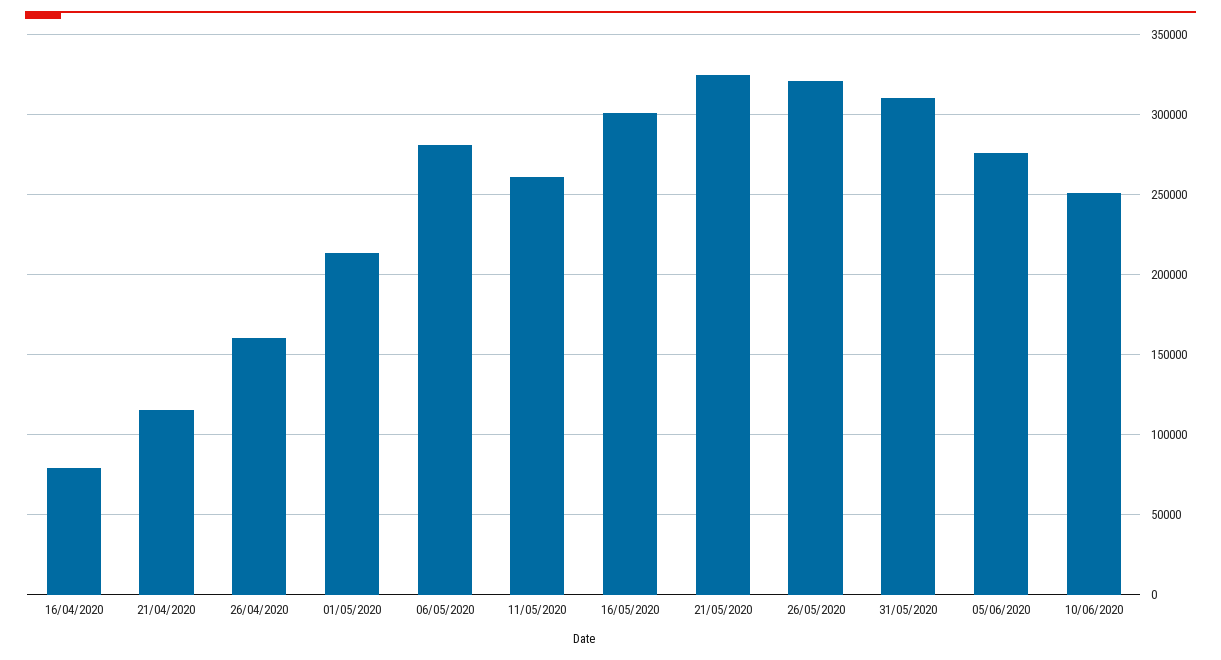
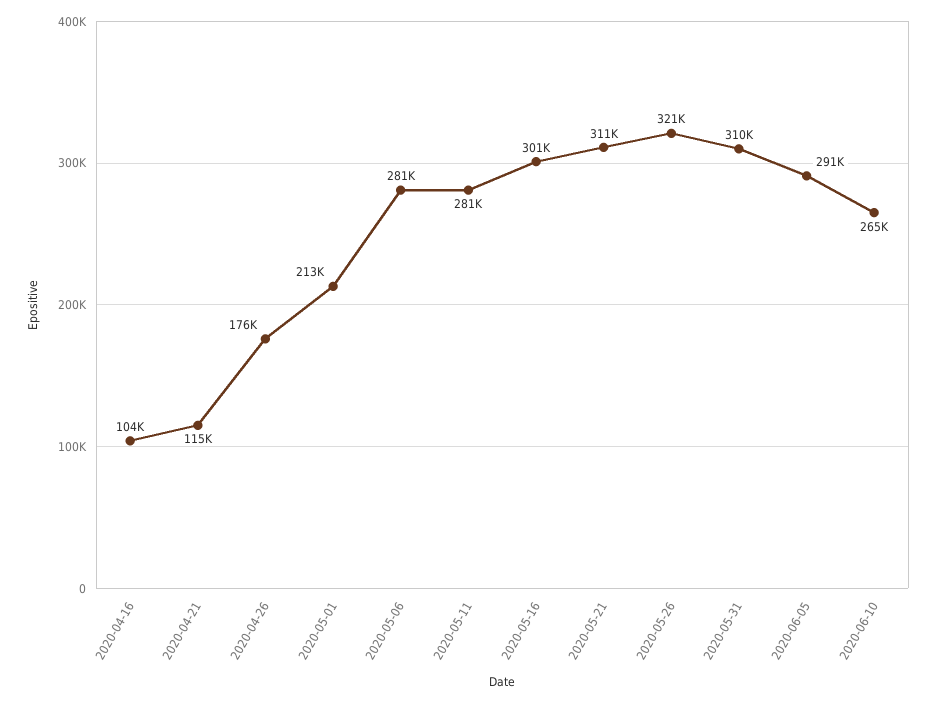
16/04/2020: 80000 -> 104000
26/04/2020: 160000 -> 176000
11/05/2020: 260000 -> 281000
21/05/2020: 325000 -> 311000
05/06/2020: 275000 -> 291000
10/06/2020: 250000 -> 265000

